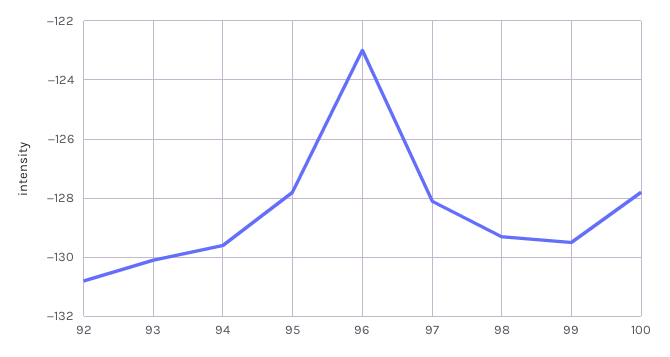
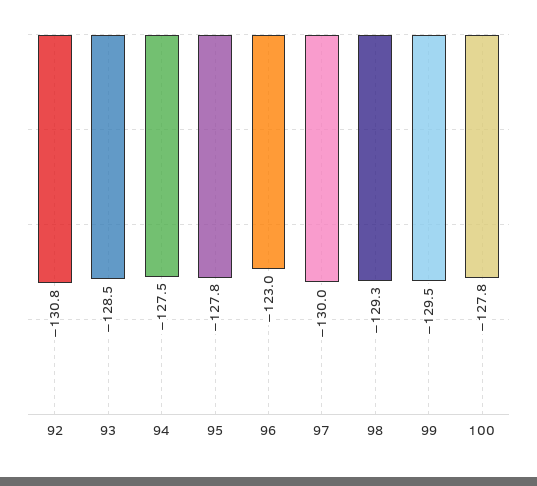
93: -130 -> -128.5
94: -129.5 -> -127.5
97: -128 -> -130

